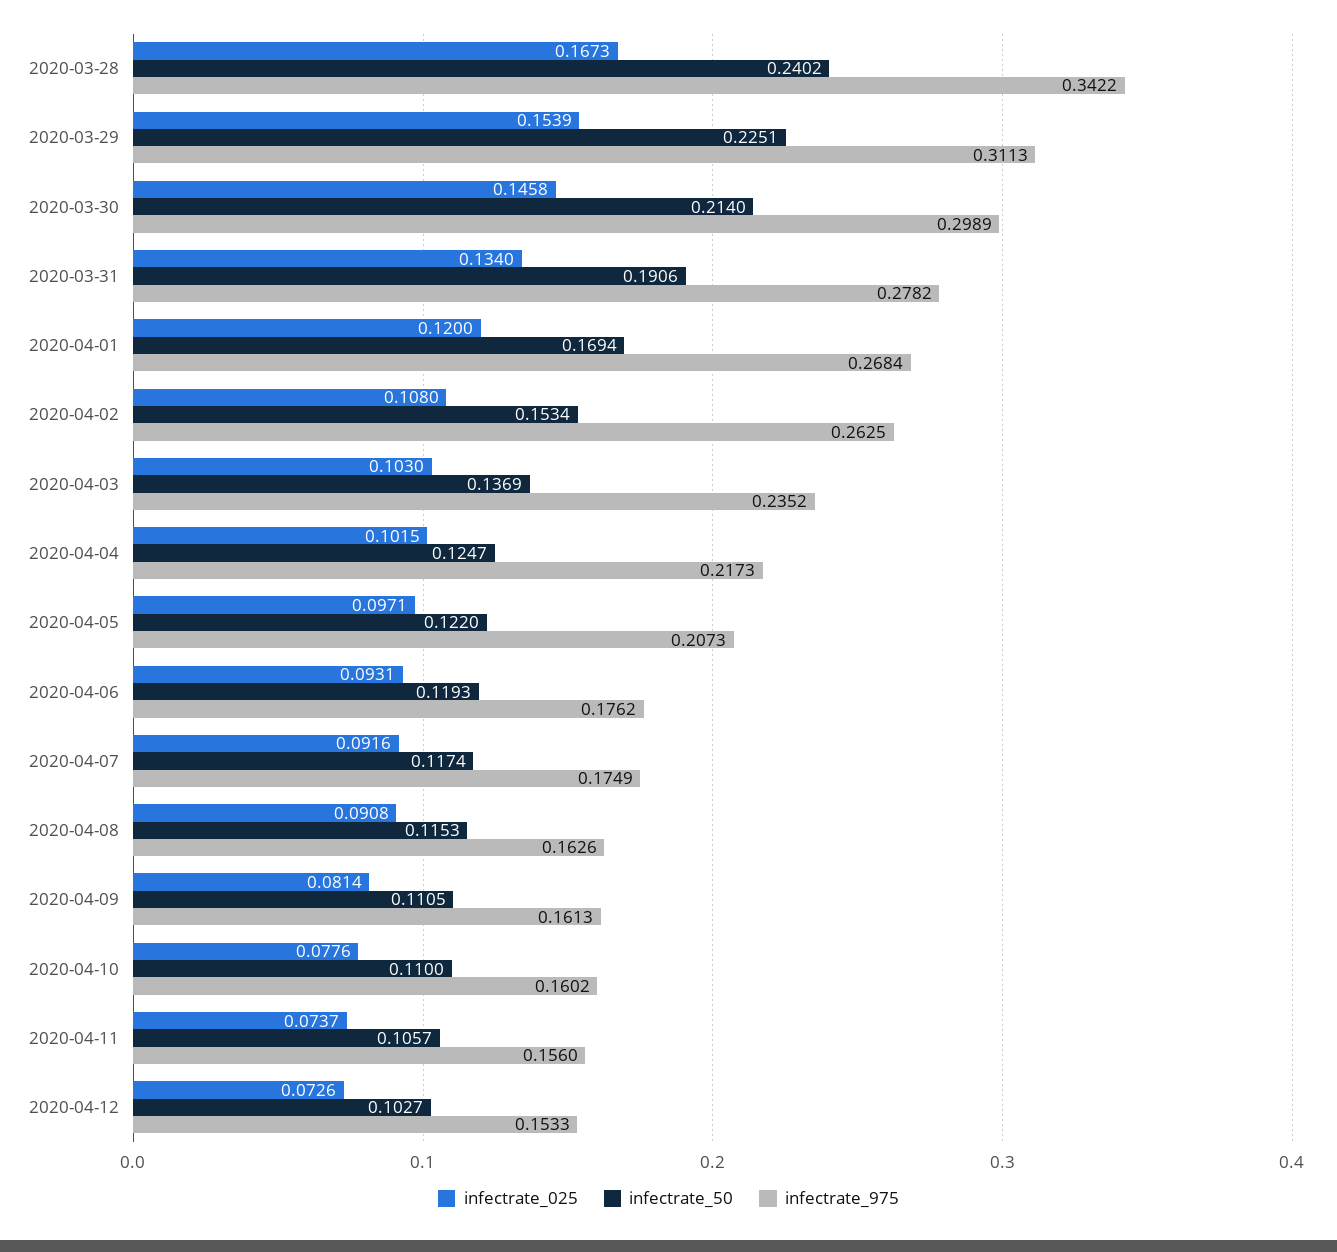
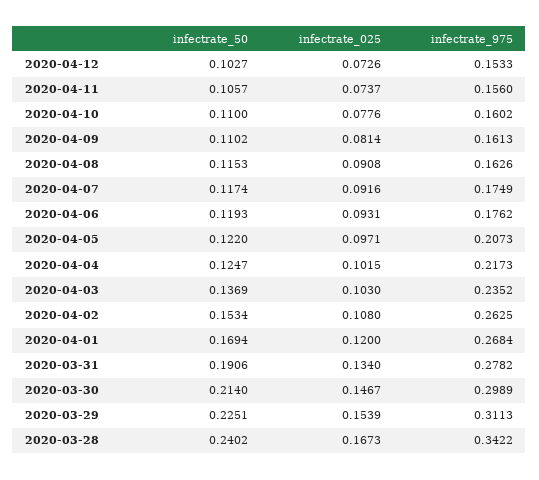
infectrate_025, 2020-03-30: 0.1458 -> 0.1467
infectrate_50, 2020-04-09: 0.1105 -> 0.1102

